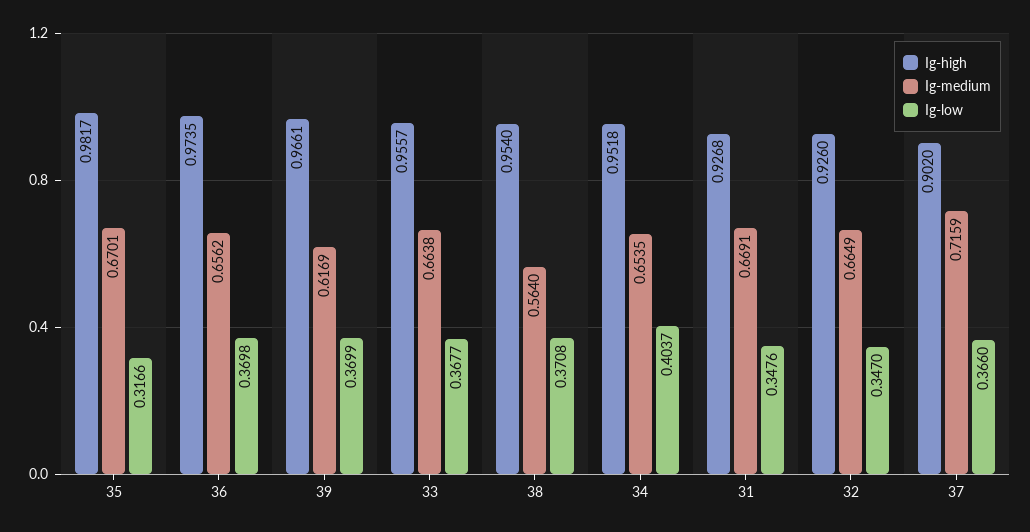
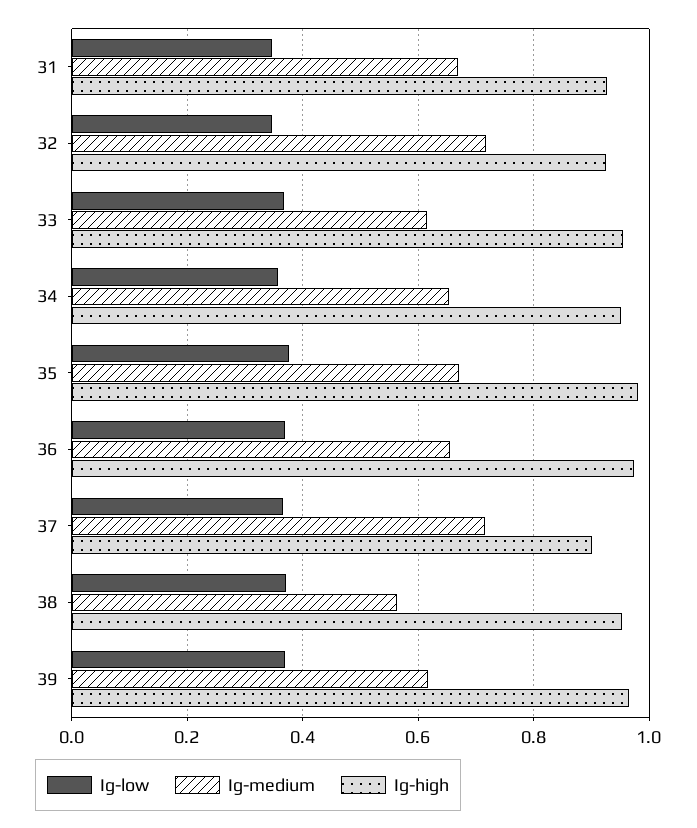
Ig-low, 35: 0.3166 -> 0.38
Ig-medium, 33: 0.6638 -> 0.62
Ig-low, 34: 0.4037 -> 0.36
Ig-medium, 32: 0.6649 -> 0.72

